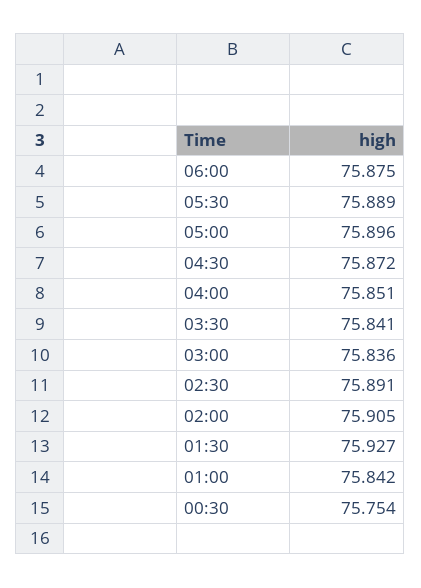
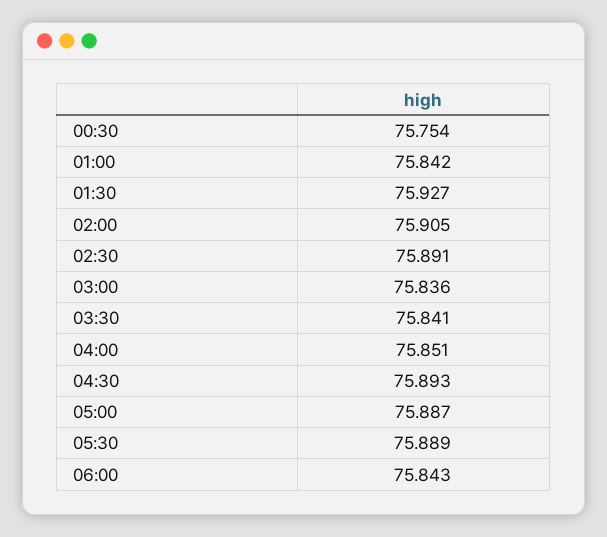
06:00: 75.875 -> 75.843
05:00: 75.896 -> 75.887
04:30: 75.872 -> 75.893

